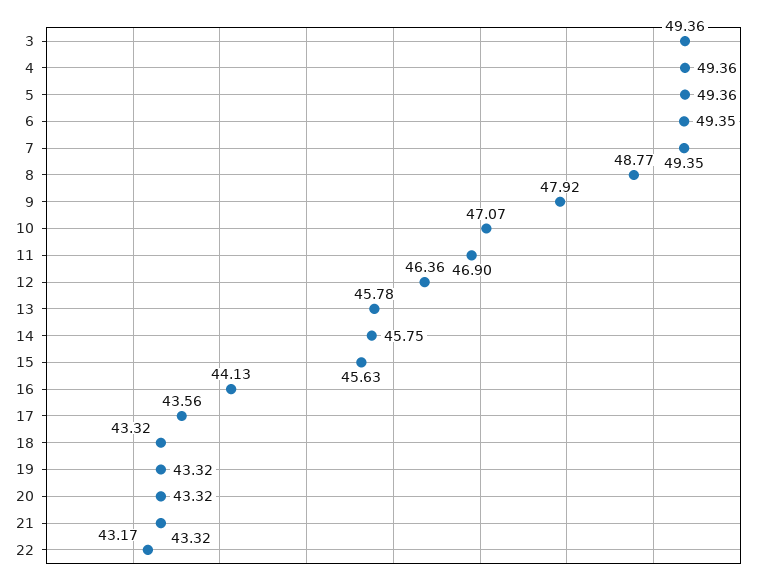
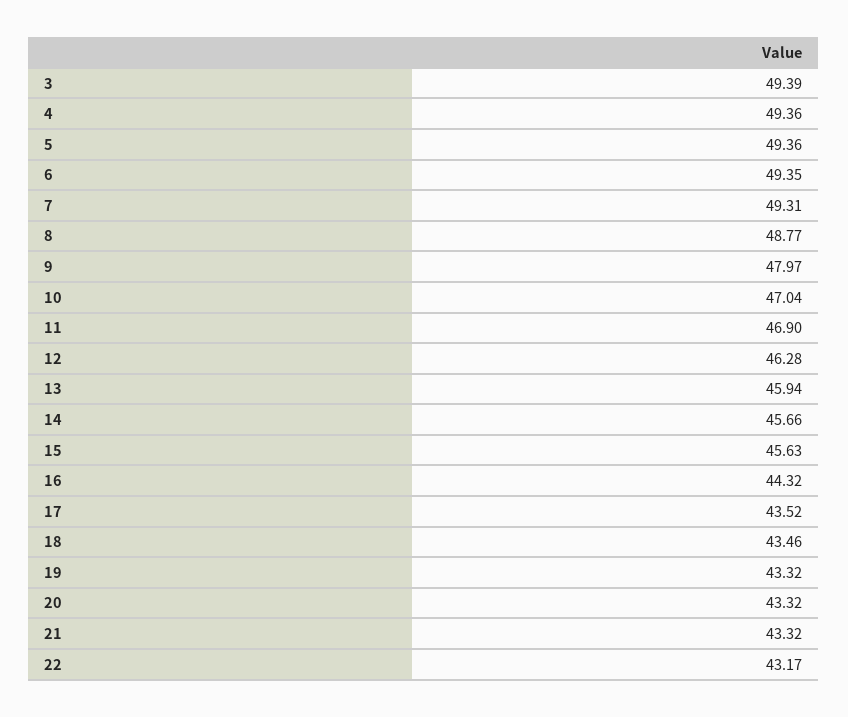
3: 49.36 -> 49.39
7: 49.35 -> 49.31
9: 47.92 -> 47.97
10: 47.07 -> 47.04
12: 46.36 -> 46.28
13: 45.78 -> 45.94
14: 45.75 -> 45.66
16: 44.13 -> 44.32
17: 43.56 -> 43.52
18: 43.32 -> 43.46

